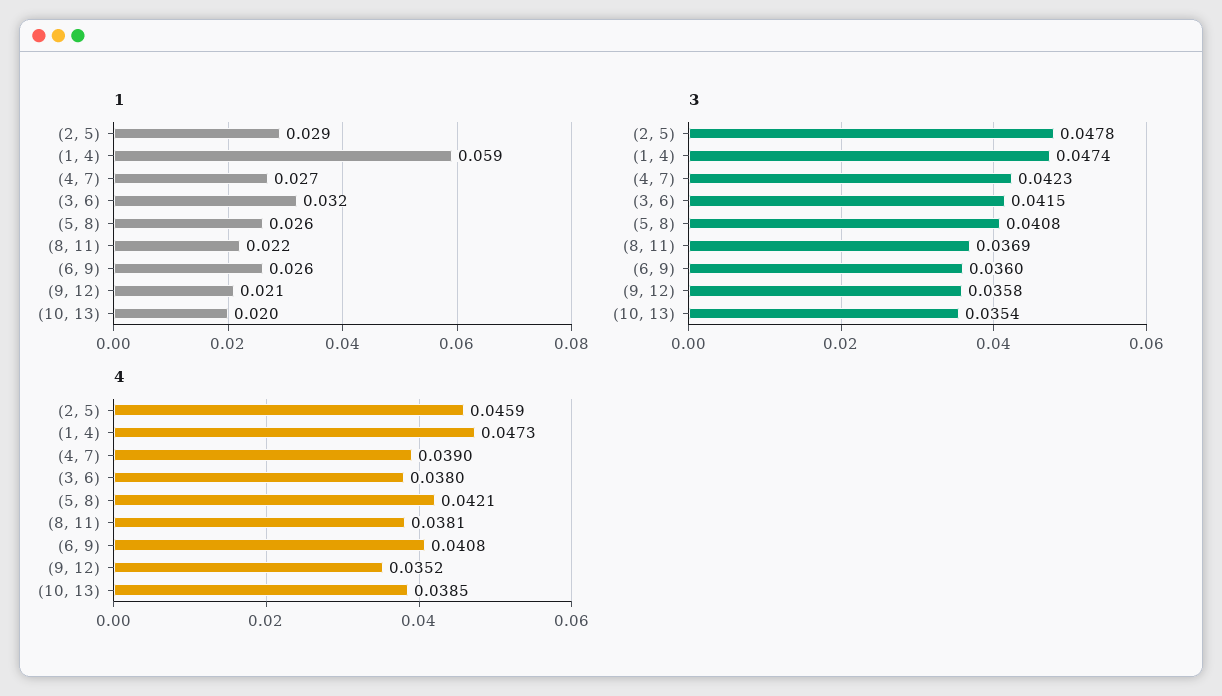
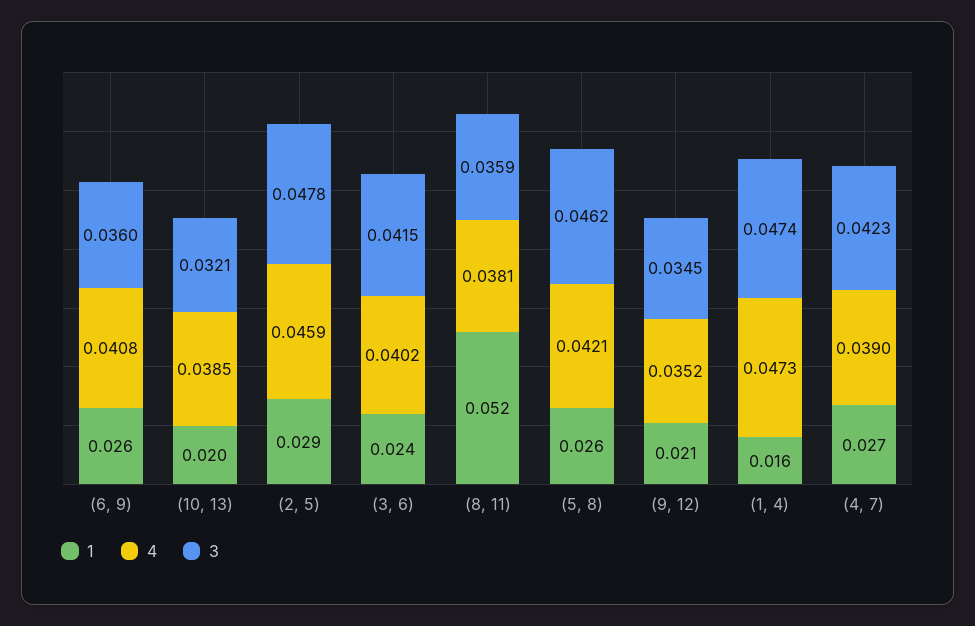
1, (1, 4): 0.059 -> 0.016
1, (3, 6): 0.032 -> 0.024
1, (8, 11): 0.022 -> 0.052
3, (5, 8): 0.0408 -> 0.0462
3, (8, 11): 0.0369 -> 0.0359
3, (9, 12): 0.0358 -> 0.0345
3, (10, 13): 0.0354 -> 0.0321
4, (3, 6): 0.038 -> 0.0402

